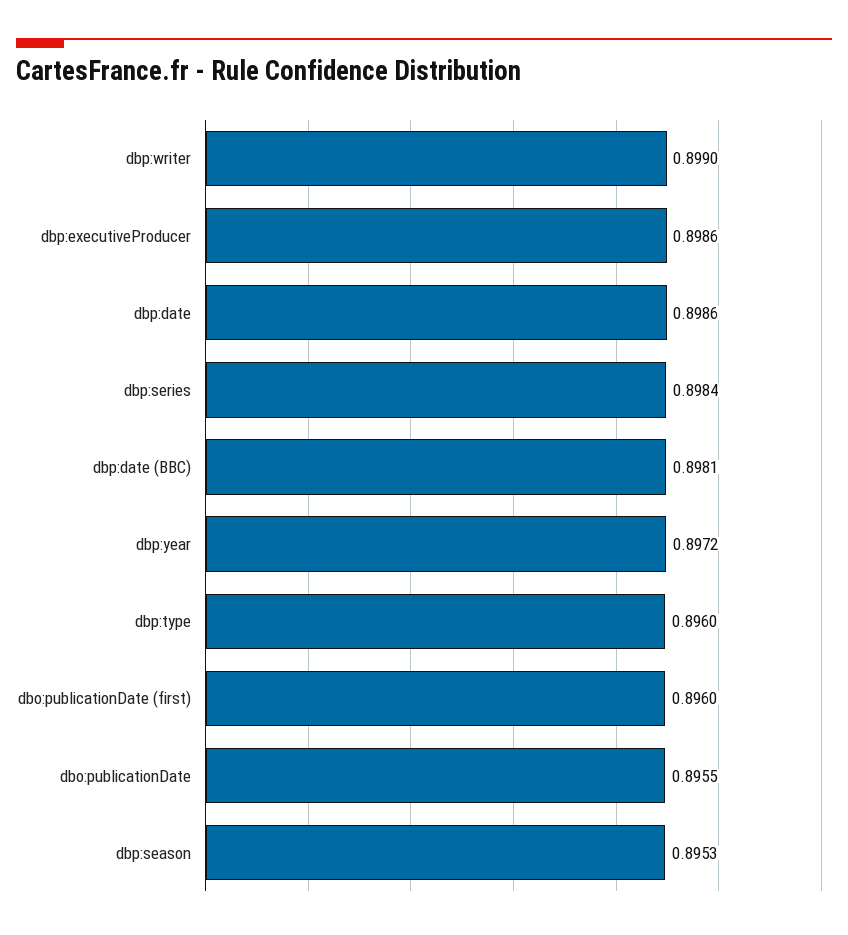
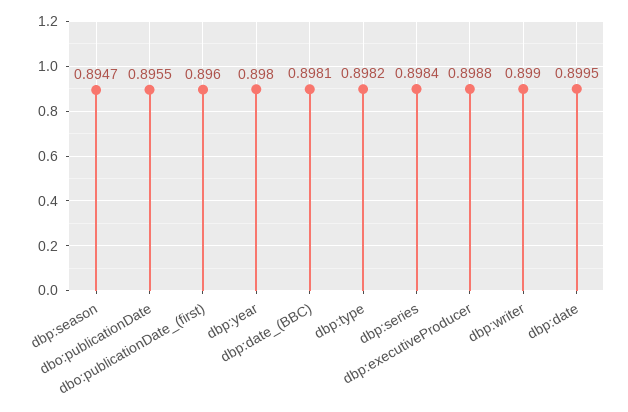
dbp:executiveProducer: 0.8986 -> 0.8988
dbp:date: 0.8986 -> 0.8995
dbp:year: 0.8972 -> 0.898
dbp:type: 0.896 -> 0.8982
dbp:season: 0.8953 -> 0.8947

